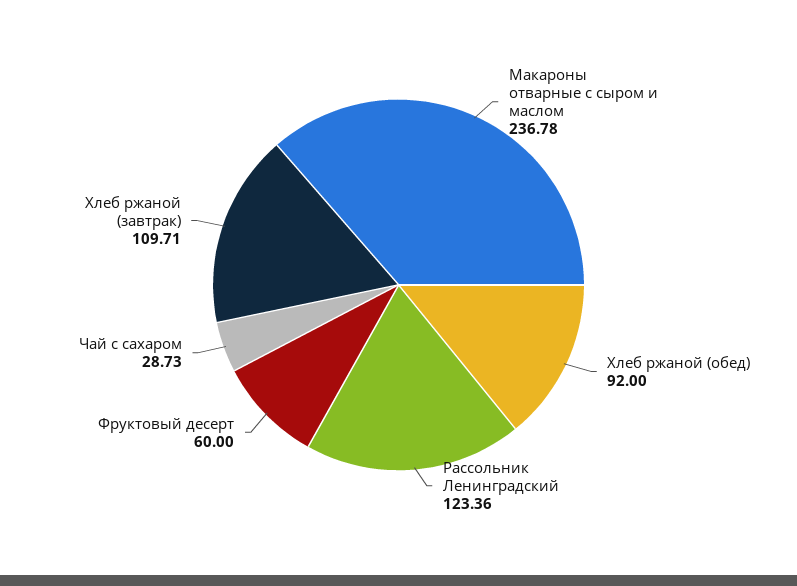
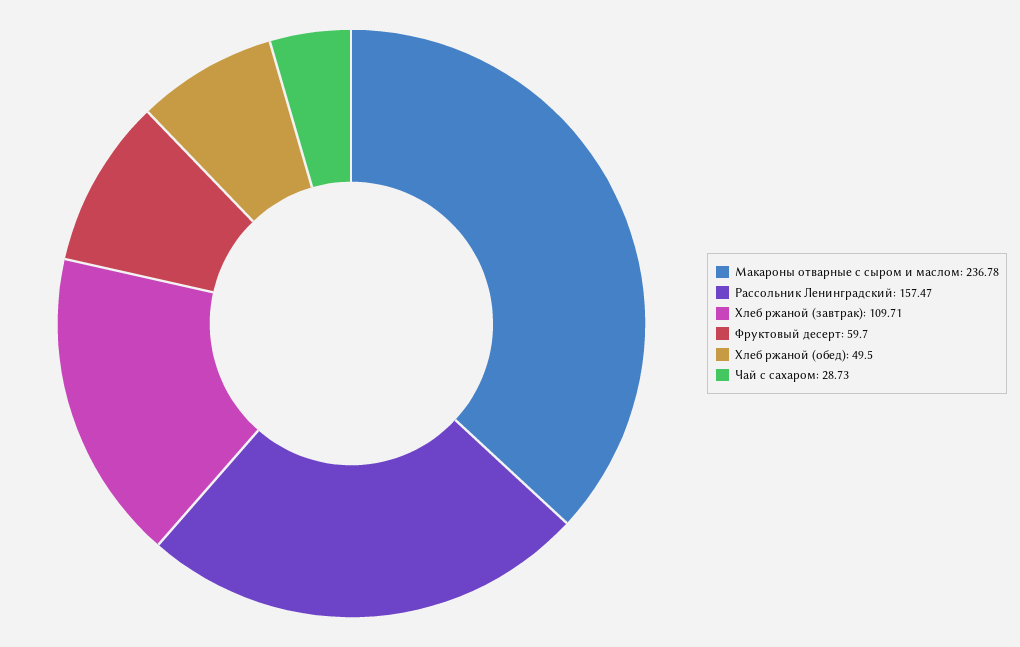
Хлеб ржаной (обед): 92 -> 49.5
Рассольник Ленинградский: 123.36 -> 157.47
Фруктовый десерт: 60 -> 59.7

